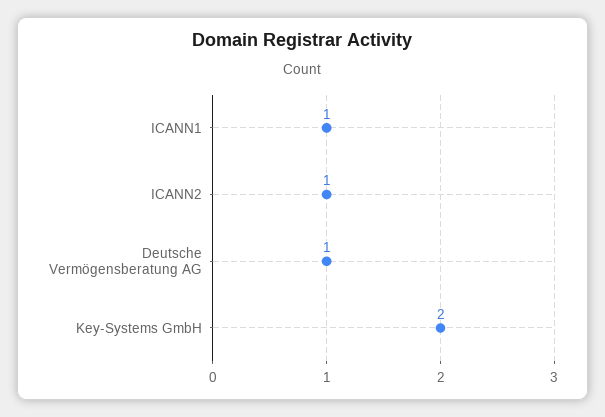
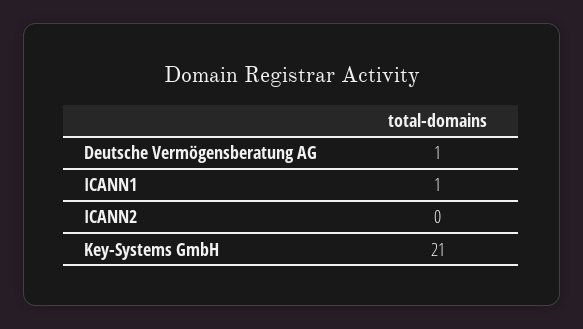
ICANN2: 1 -> 0
Key-Systems GmbH: 2 -> 21

